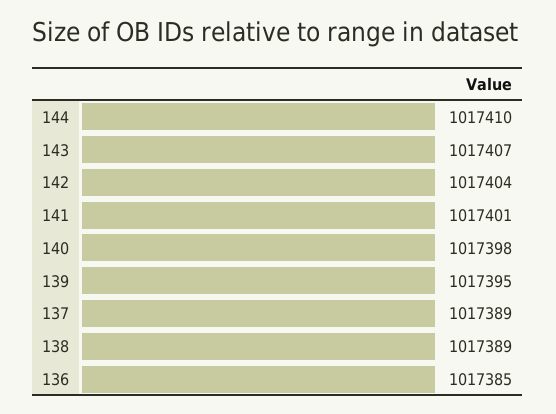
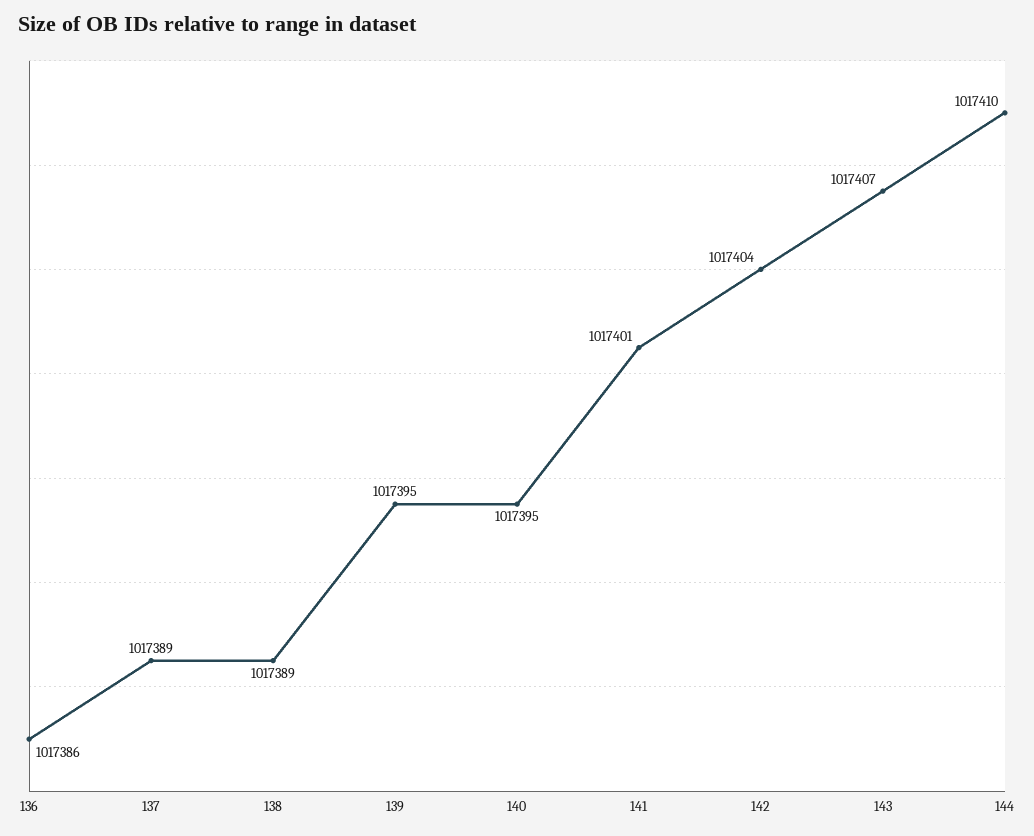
140: 1017398 -> 1017395
136: 1017385 -> 1017386

